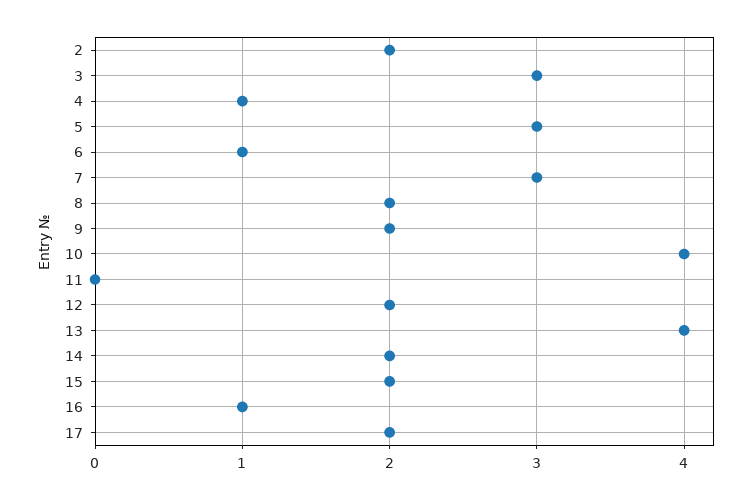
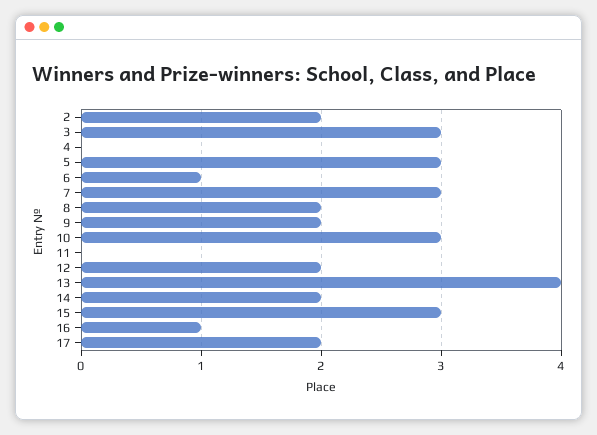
4: 1 -> 0
10: 4 -> 3
15: 2 -> 3

